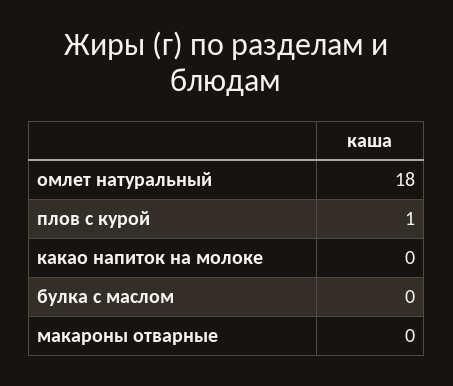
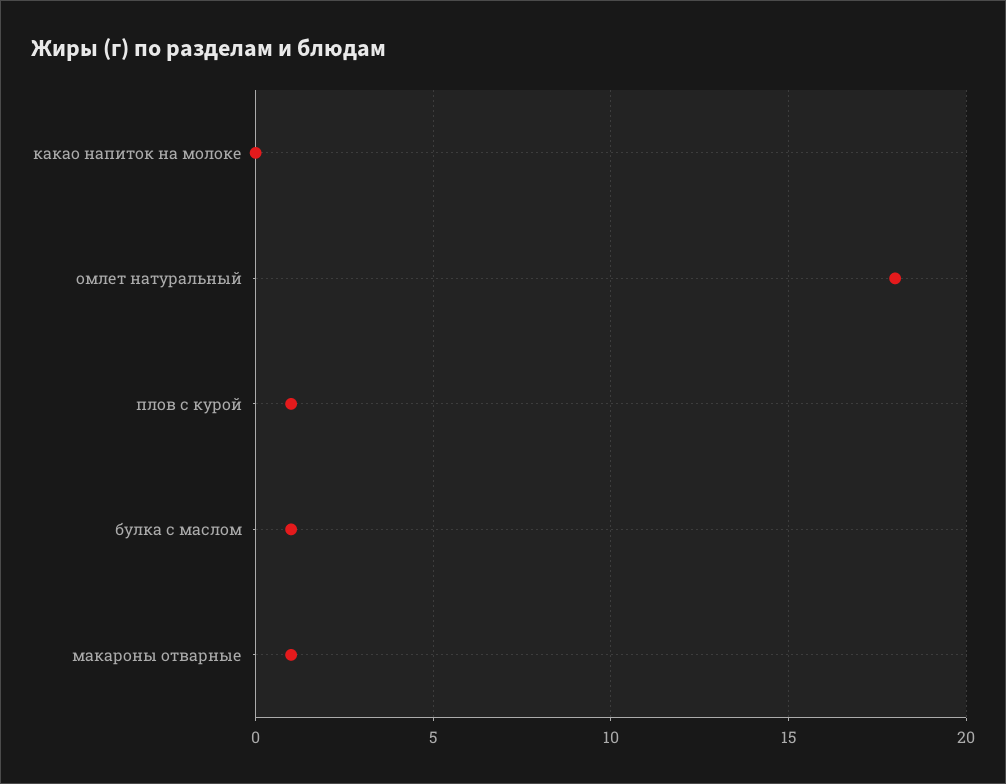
булка с маслом: 0 -> 1
макароны отварные: 0 -> 1

